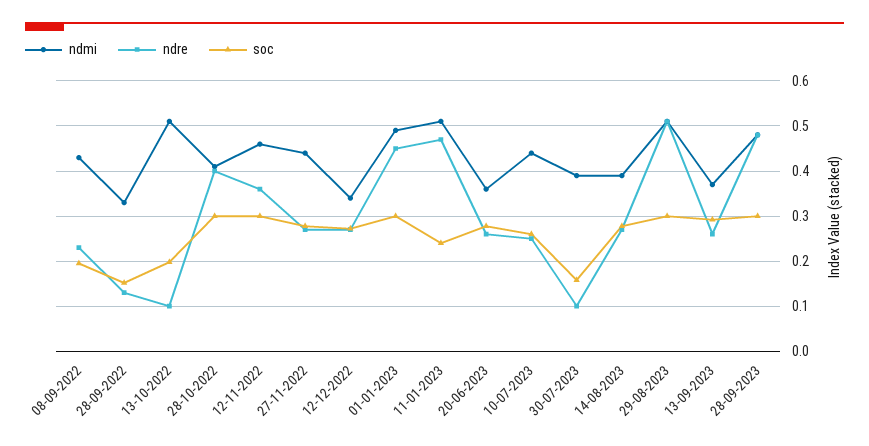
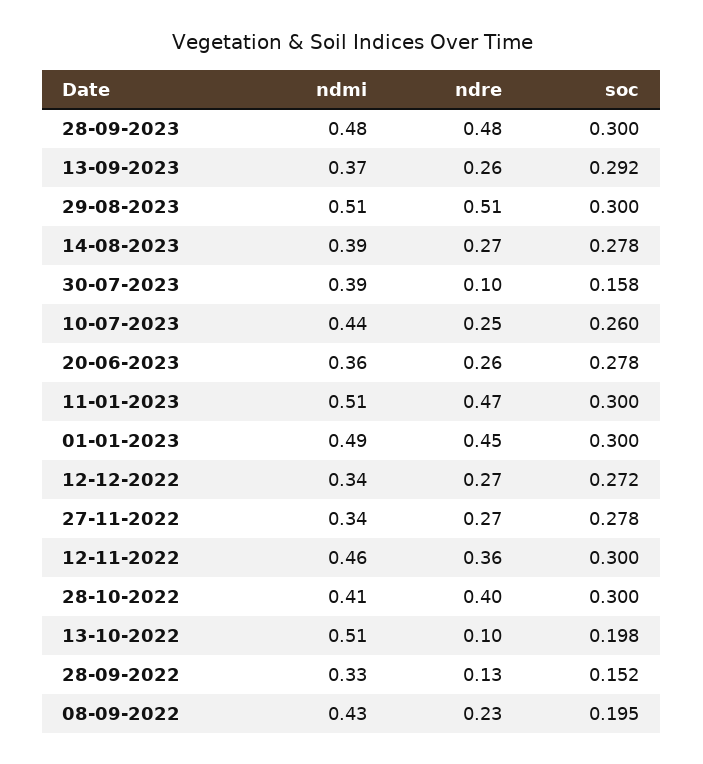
ndmi, 27-11-2022: 0.44 -> 0.34
soc, 11-01-2023: 0.24 -> 0.3

